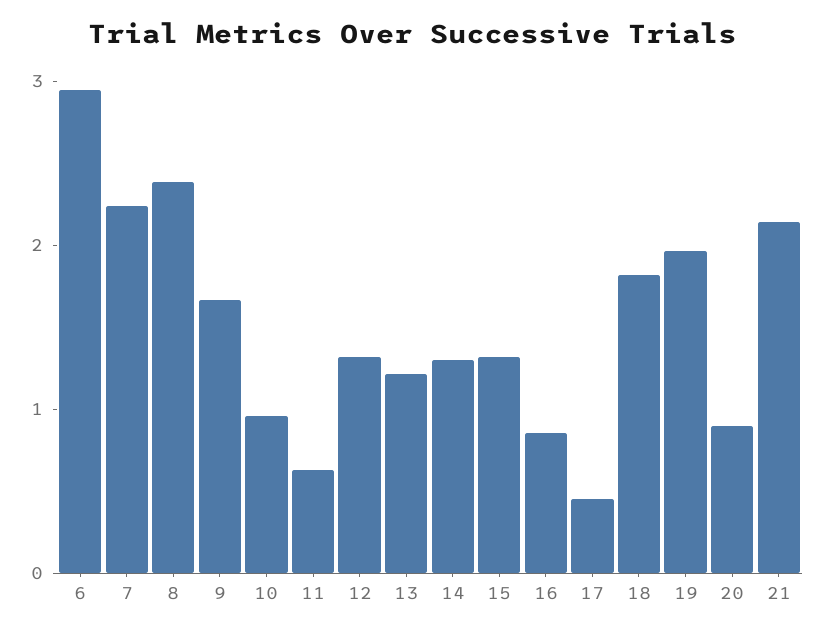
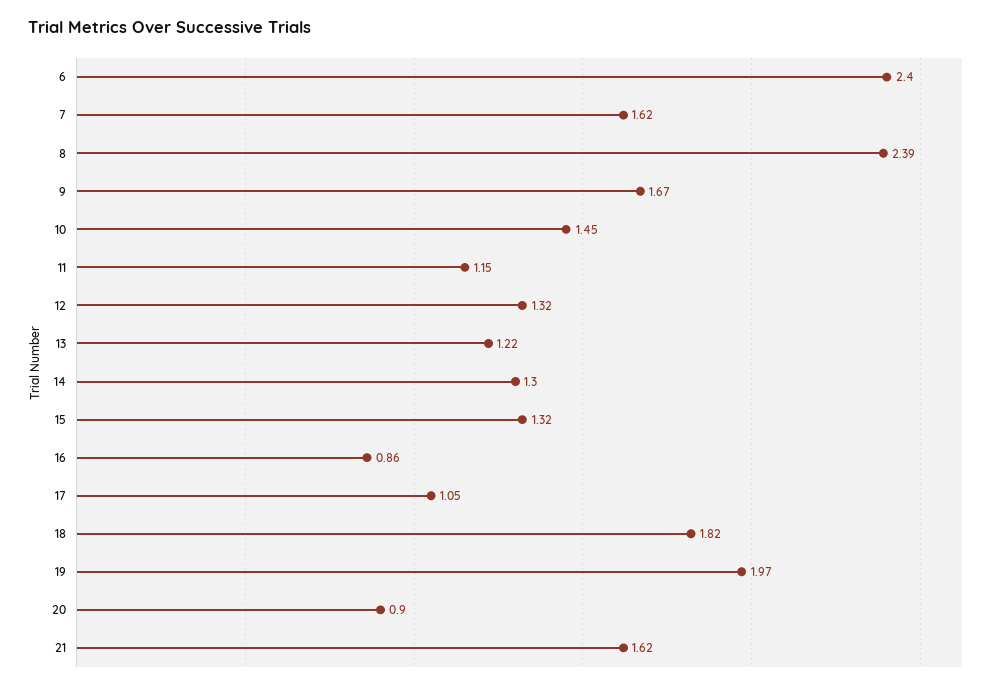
6: 3 -> 2.4
7: 2.2 -> 1.62
10: 1 -> 1.45
11: 0.6 -> 1.15
17: 0.4 -> 1.05
21: 2.2 -> 1.62

